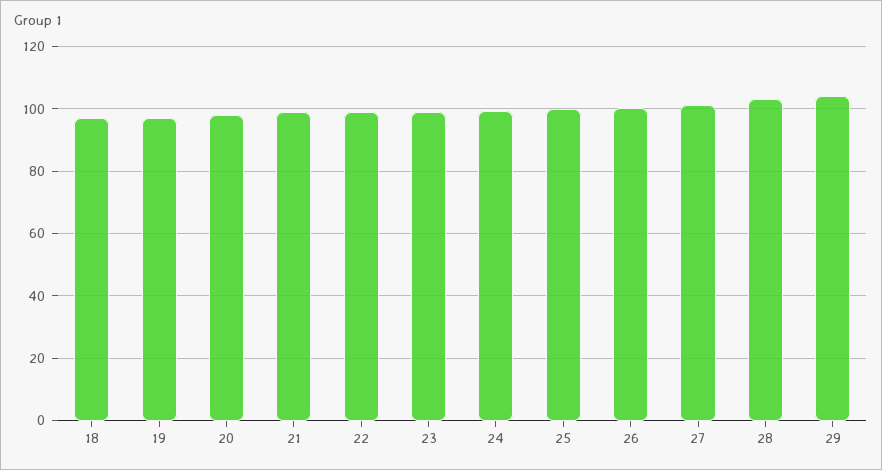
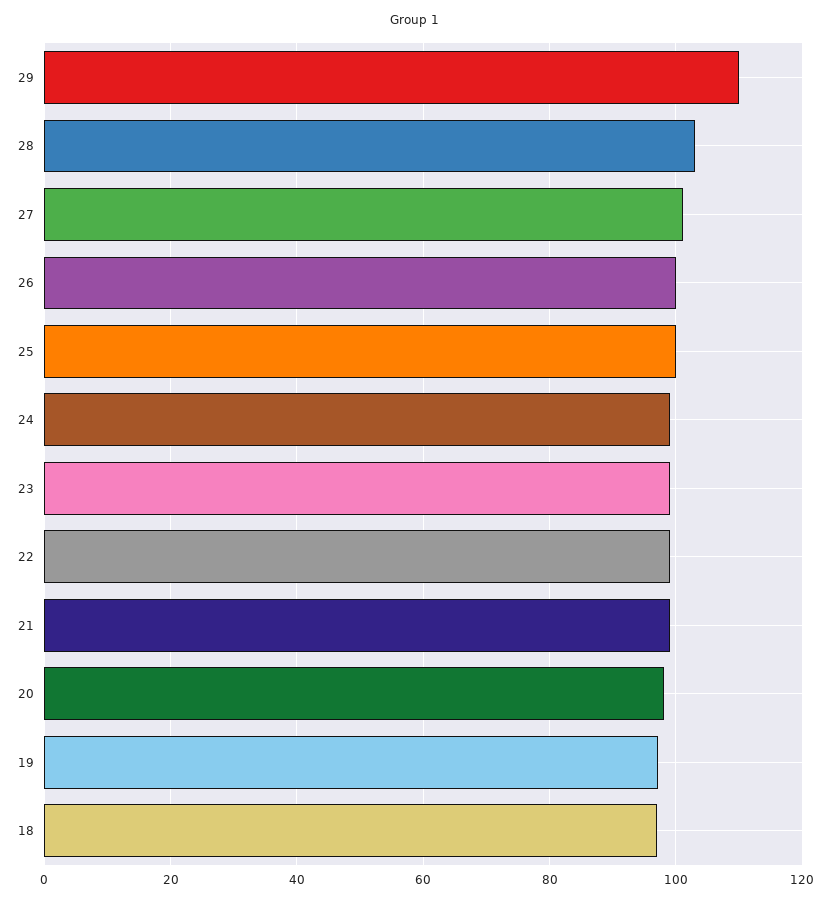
29: 104 -> 110

